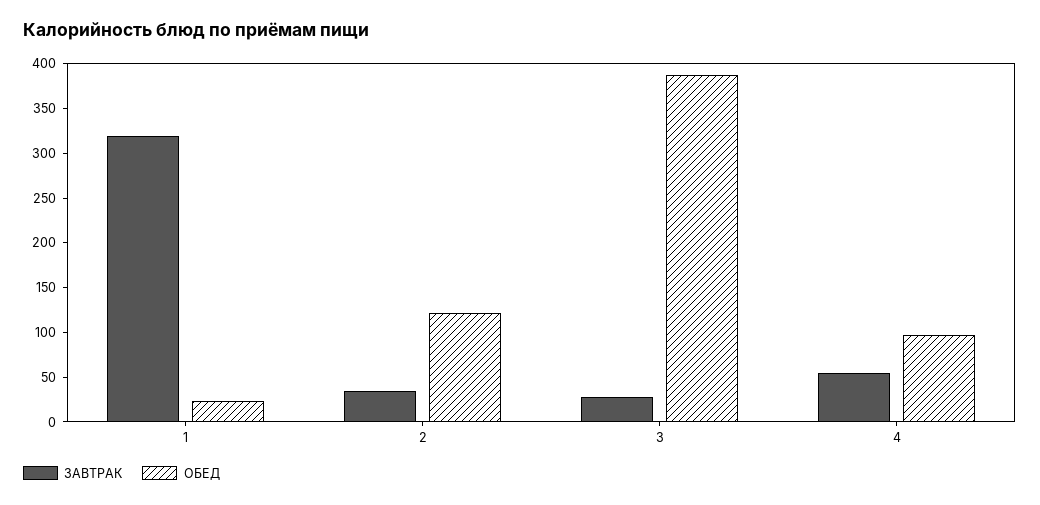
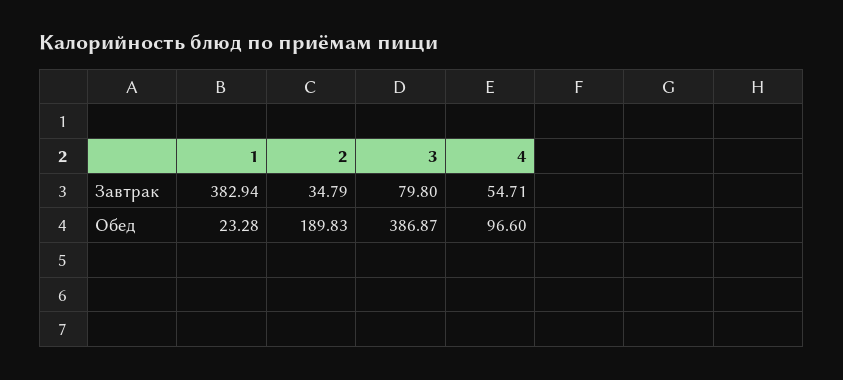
ЗАВТРАК, 1: 320 -> 382.94
ОБЕД, 2: 120 -> 189.83
ЗАВТРАК, 3: 30 -> 79.8

